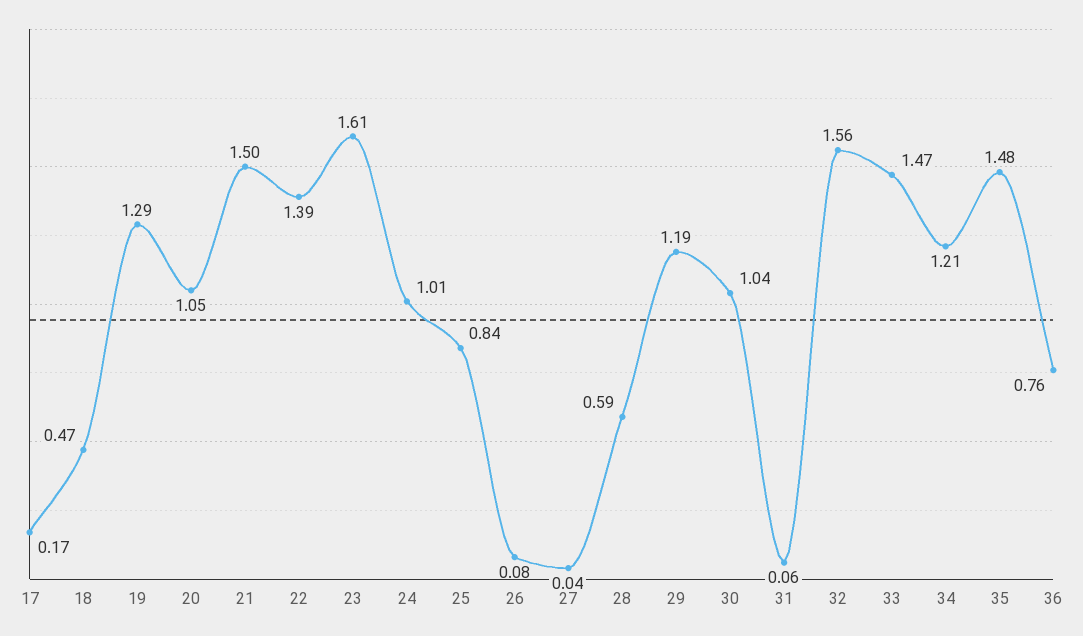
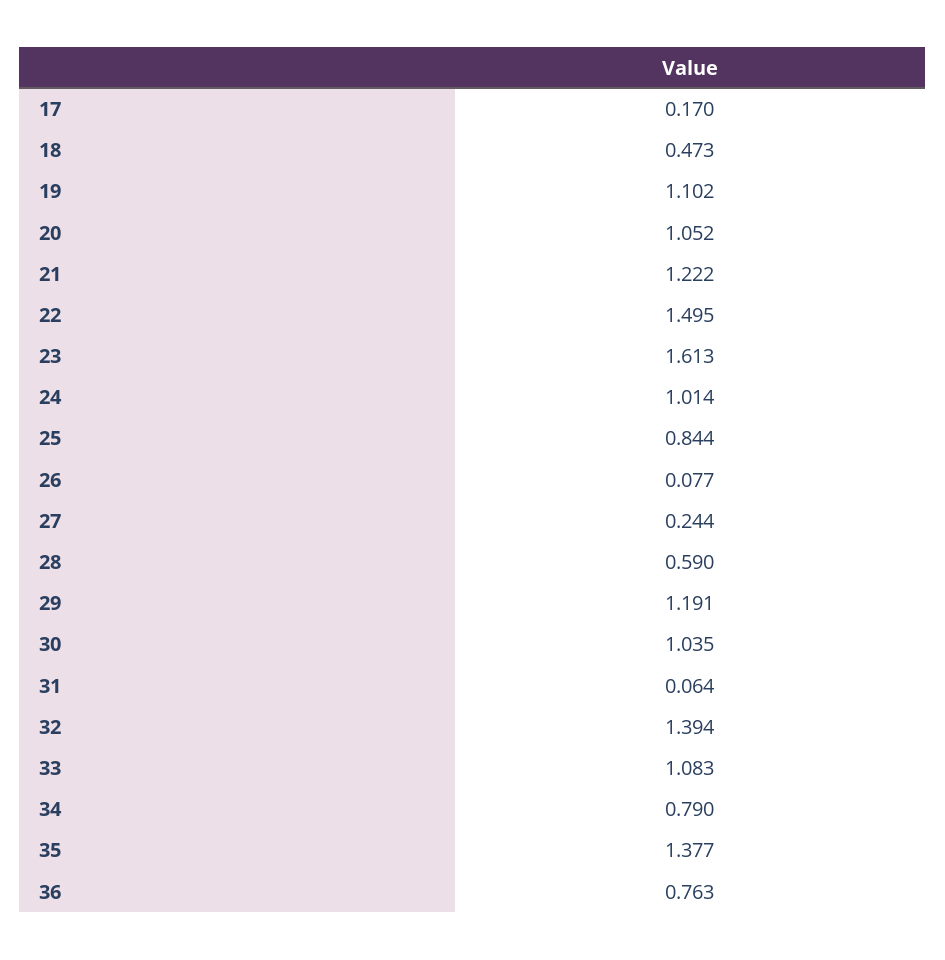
19: 1.29 -> 1.102
21: 1.5 -> 1.222
22: 1.39 -> 1.495
27: 0.04 -> 0.244
32: 1.56 -> 1.394
33: 1.47 -> 1.083
34: 1.21 -> 0.79
35: 1.48 -> 1.377

